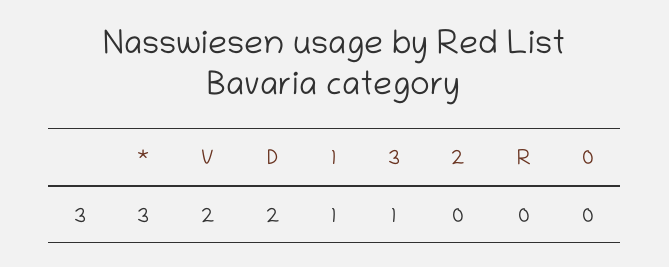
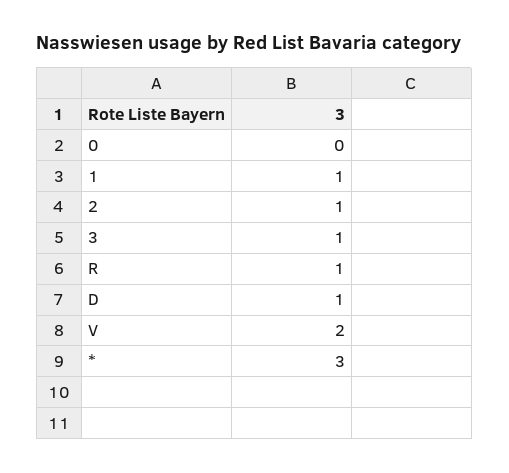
D: 2 -> 1
2: 0 -> 1
R: 0 -> 1

